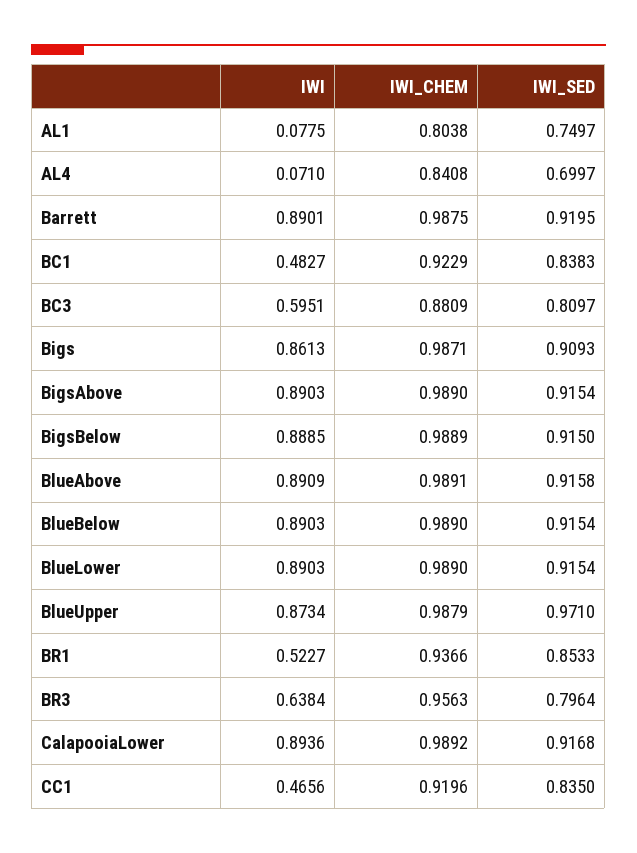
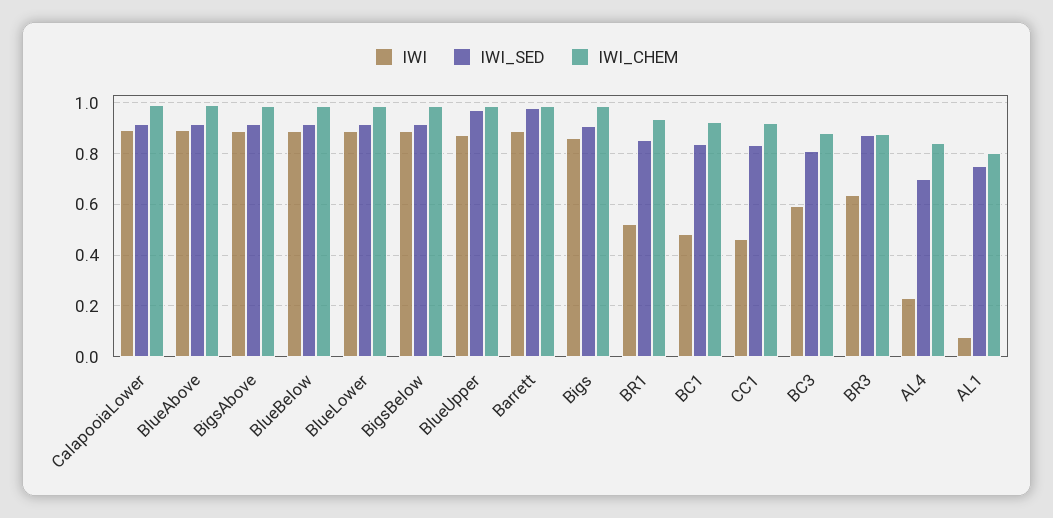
IWI, AL4: 0.071 -> 0.225
IWI_SED, Barrett: 0.9195 -> 0.975
IWI_CHEM, BR3: 0.9563 -> 0.875
IWI_SED, BR3: 0.7964 -> 0.875

